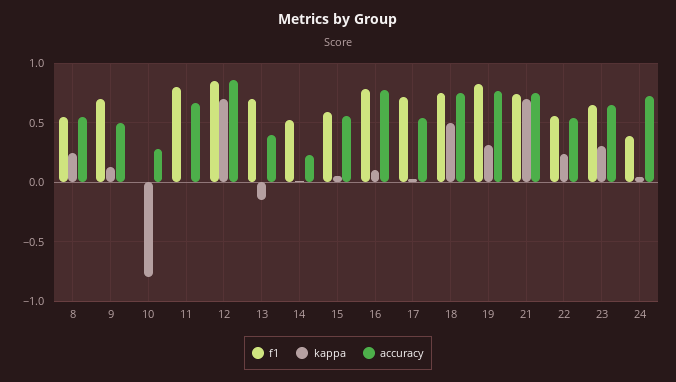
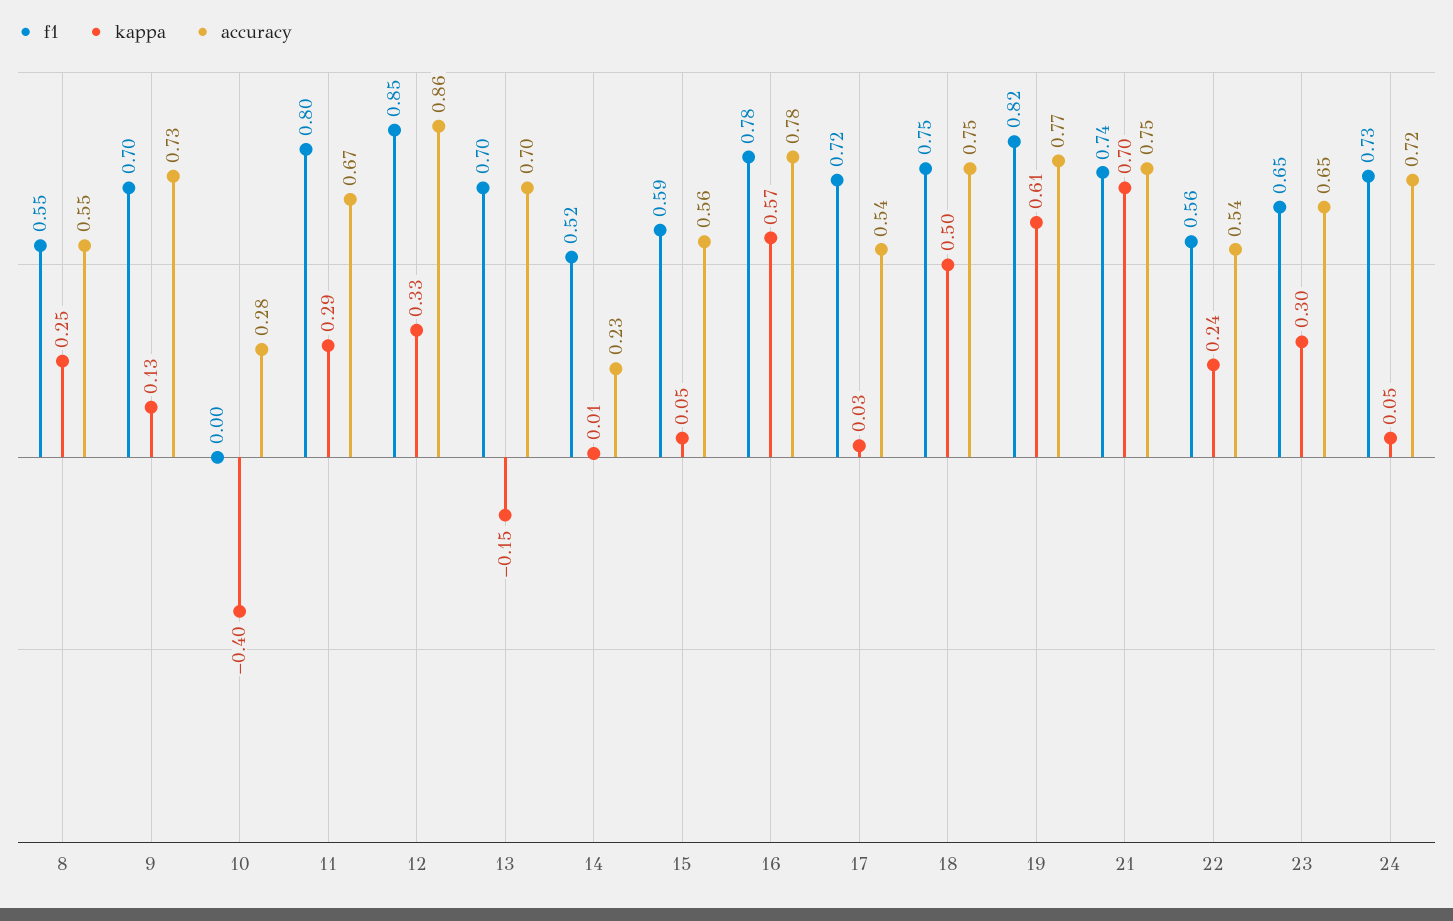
accuracy, 9: 0.5 -> 0.73
kappa, 10: -0.8 -> -0.4
kappa, 11: 0 -> 0.29
kappa, 12: 0.7 -> 0.33
accuracy, 13: 0.4 -> 0.7
kappa, 16: 0.1 -> 0.57
kappa, 19: 0.3 -> 0.61
f1, 24: 0.4 -> 0.73

